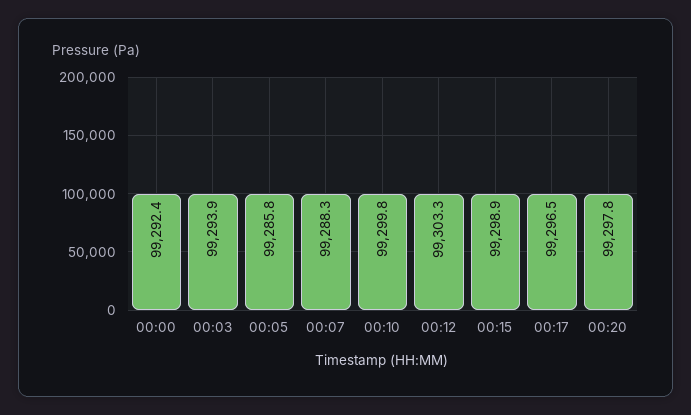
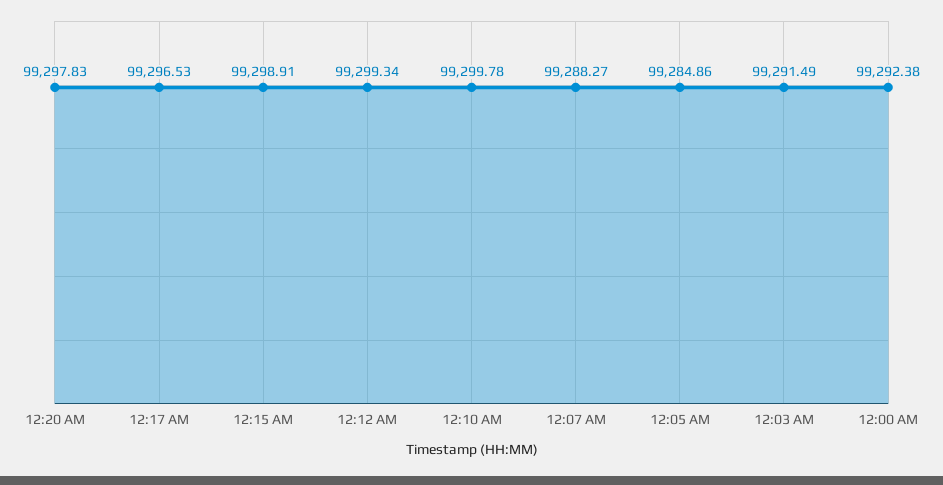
00:03: 99293.9 -> 99291.49
00:05: 99285.8 -> 99284.86
00:12: 99303.3 -> 99299.34

